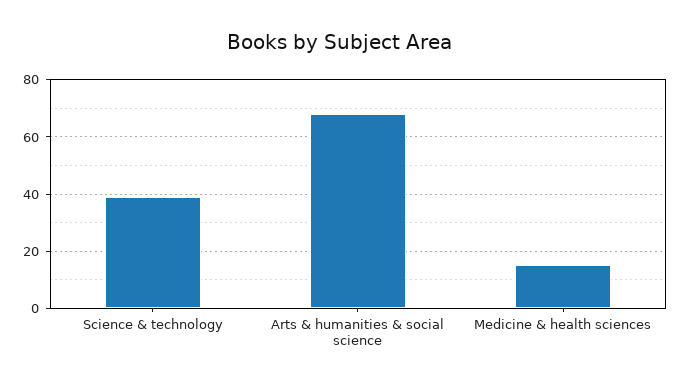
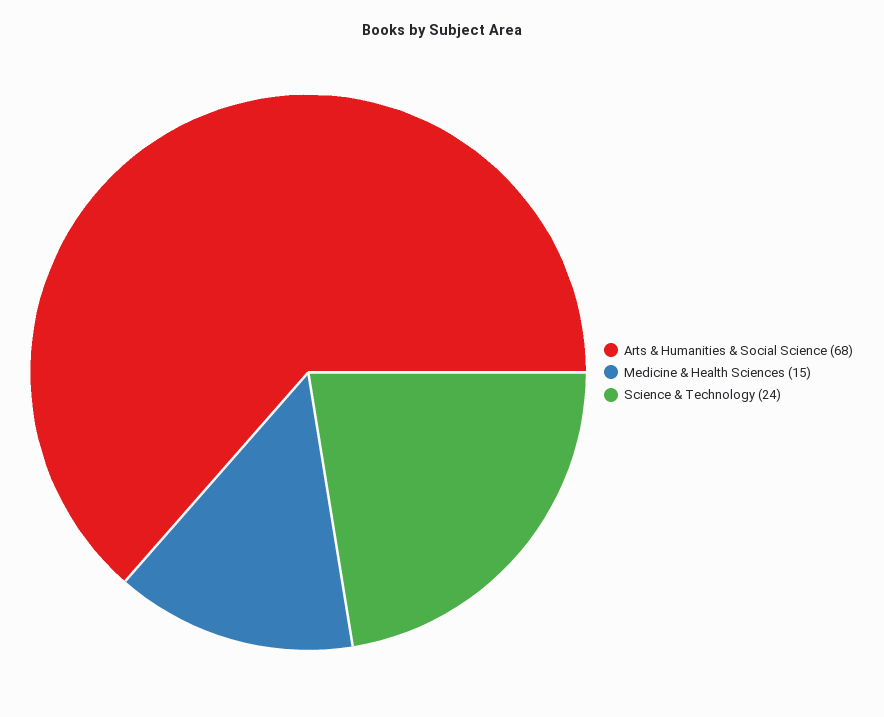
Science & technology: 40 -> 24

